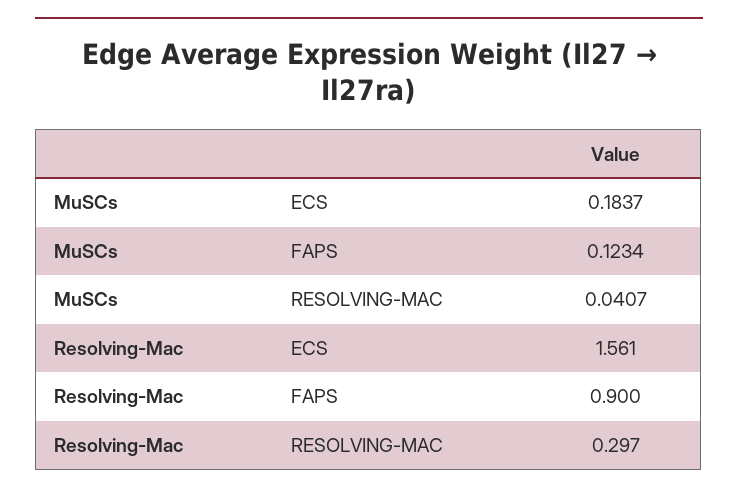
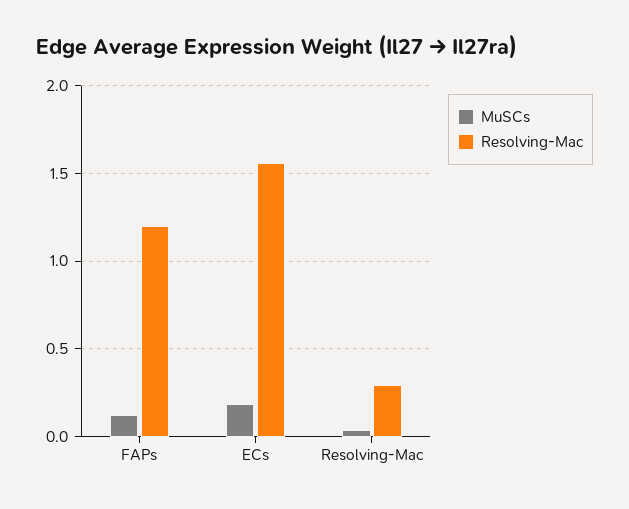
Resolving-Mac, FAPS: 0.9 -> 1.2

